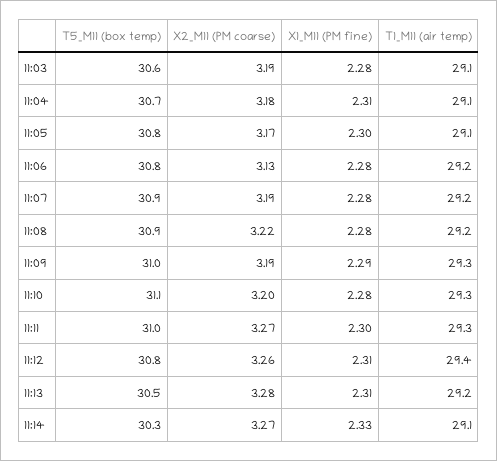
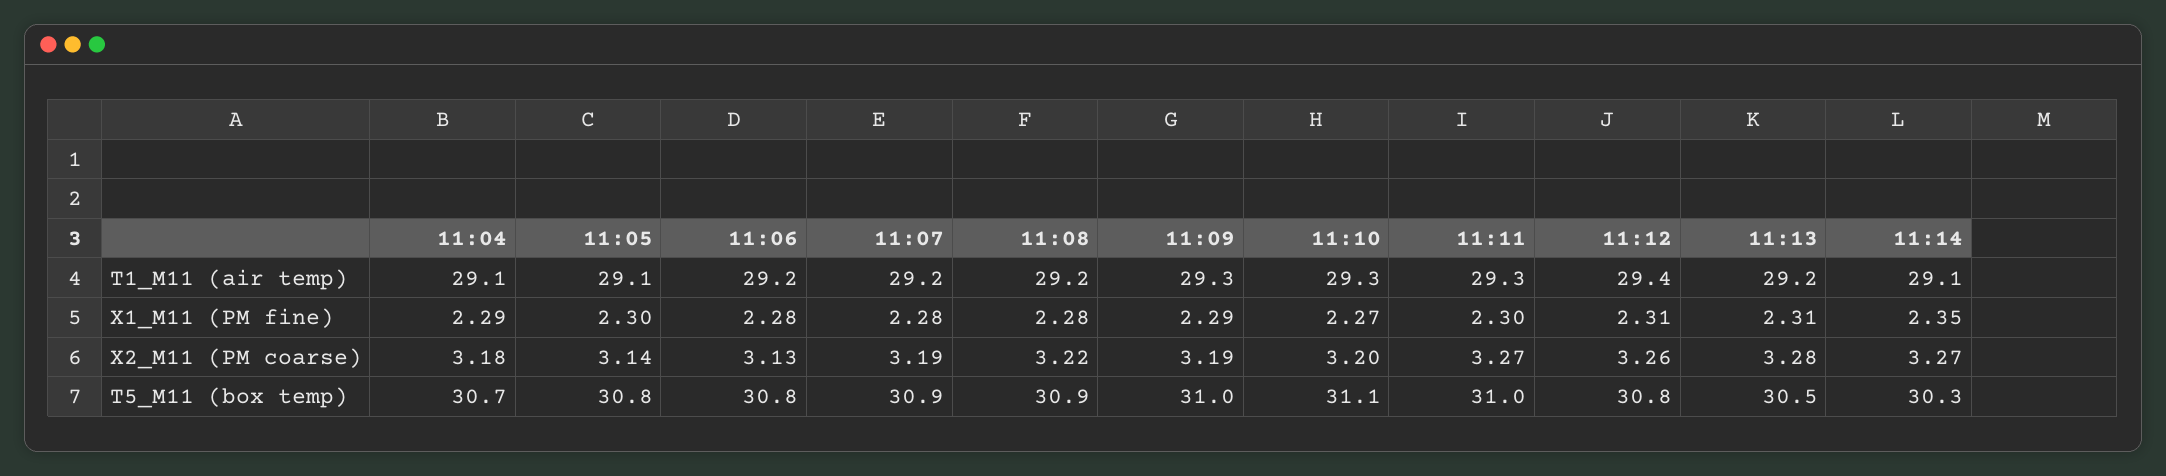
T5_M11 (box temp), 11:03: 30.6 -> none
X2_M11 (PM coarse), 11:03: 3.19 -> none
X1_M11 (PM fine), 11:03: 2.28 -> none
T1_M11 (air temp), 11:03: 29.1 -> none
X1_M11 (PM fine), 11:04: 2.31 -> 2.29
X2_M11 (PM coarse), 11:05: 3.17 -> 3.14
X1_M11 (PM fine), 11:10: 2.28 -> 2.27
X1_M11 (PM fine), 11:14: 2.33 -> 2.35

